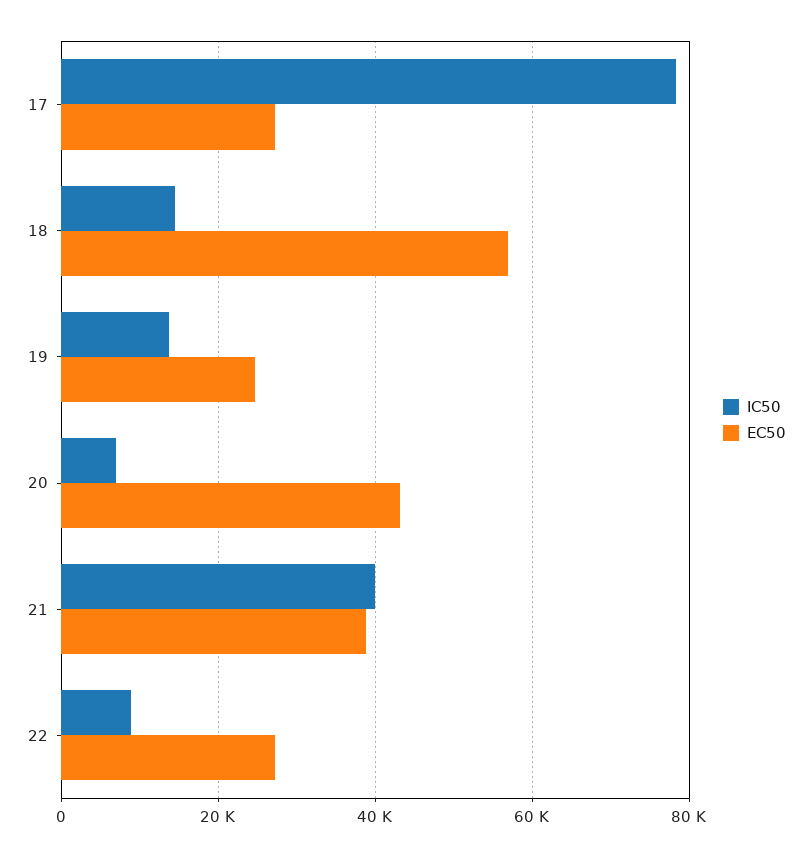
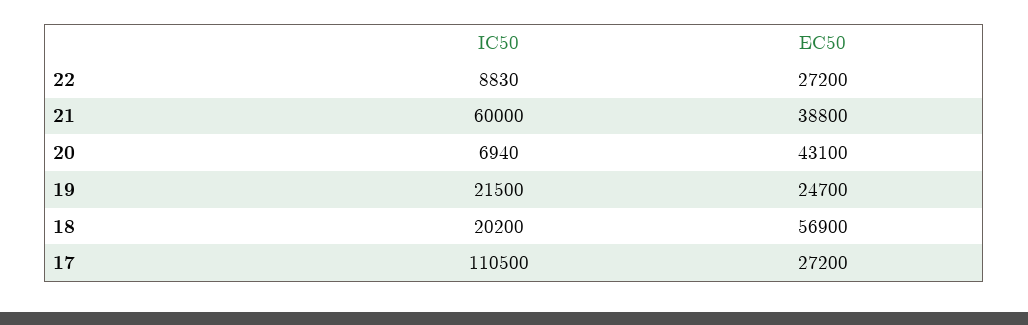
IC50, 17: 78000 -> 110500
IC50, 18: 14000 -> 20200
IC50, 19: 14000 -> 21500
IC50, 21: 40000 -> 60000

